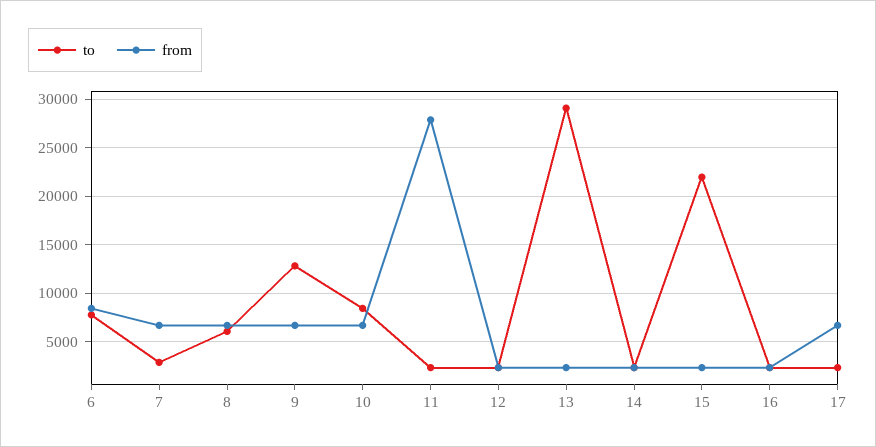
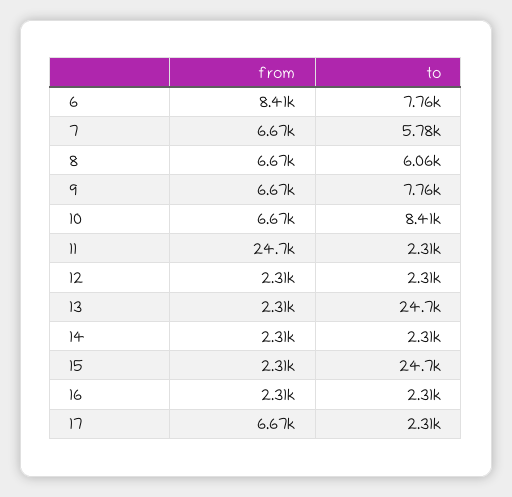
to, 7: 3000 -> 5780
to, 9: 13000 -> 7760
from, 11: 28000 -> 24700
to, 13: 29000 -> 24700
to, 15: 22000 -> 24700

